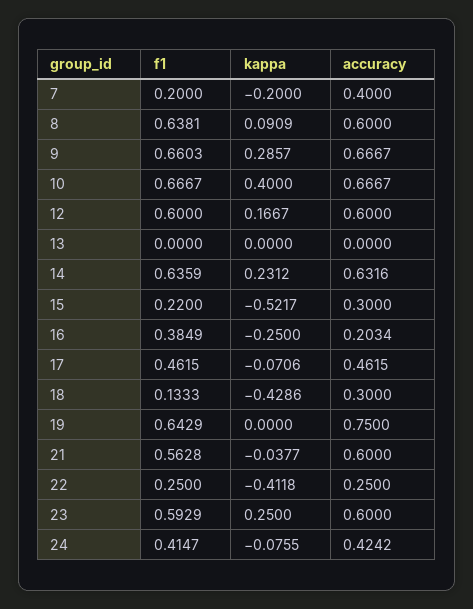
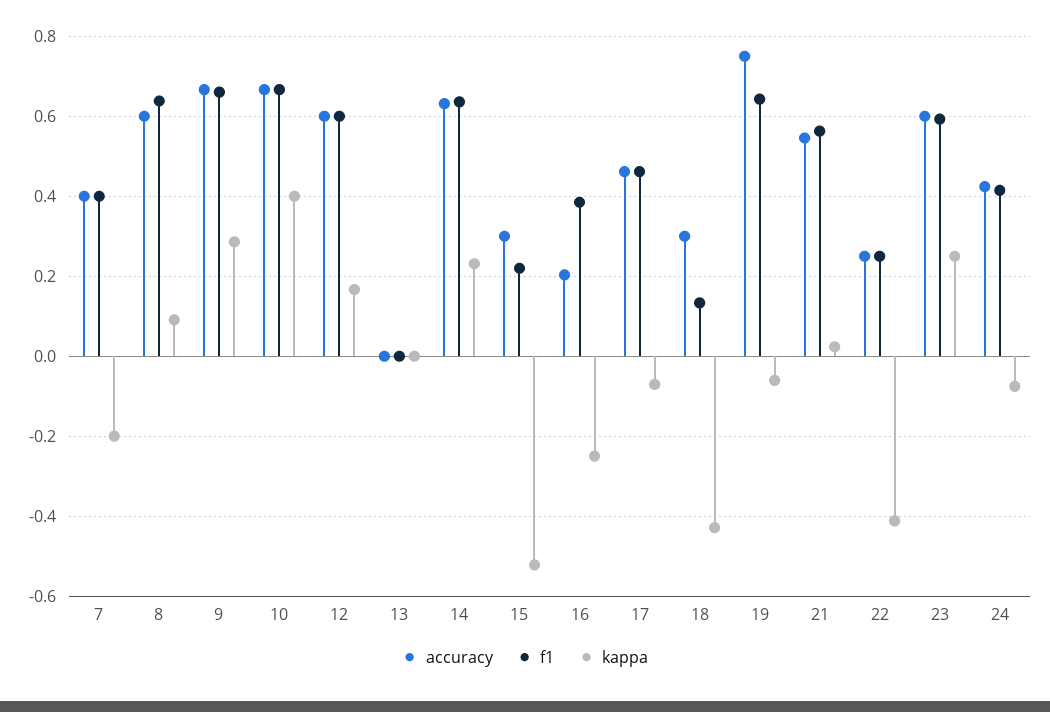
f1, 7: 0.2 -> 0.4
kappa, 19: 0 -> -0.06
kappa, 21: -0.0377 -> 0.02
accuracy, 21: 0.6 -> 0.54

